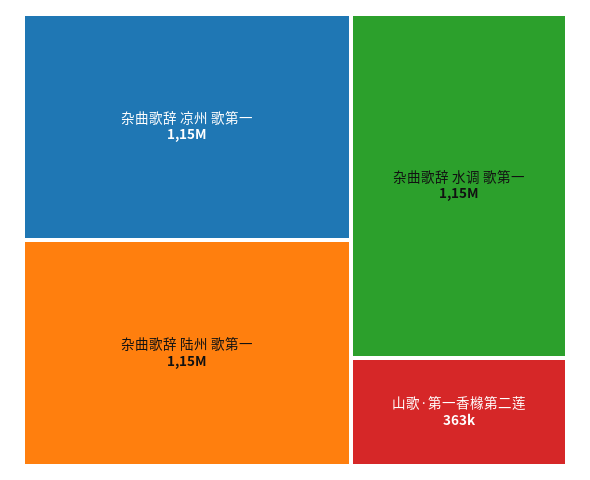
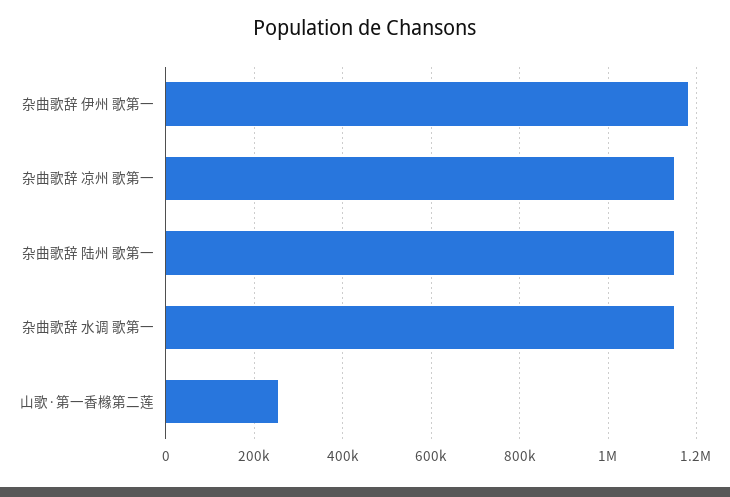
山歌·第一香橼第二莲: 363000 -> 260000
杂曲歌辞 伊州 歌第一: none -> 1180000

